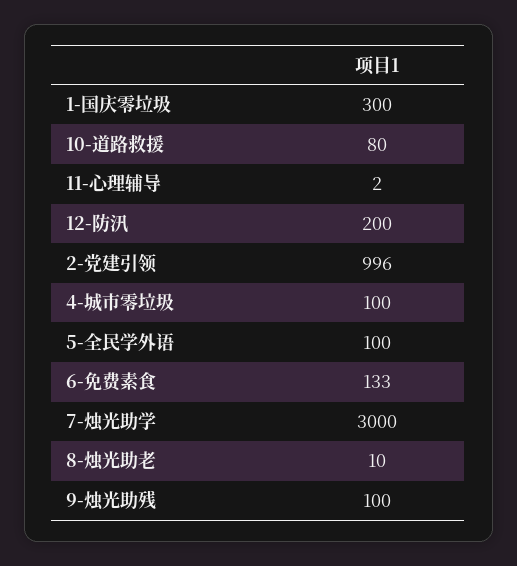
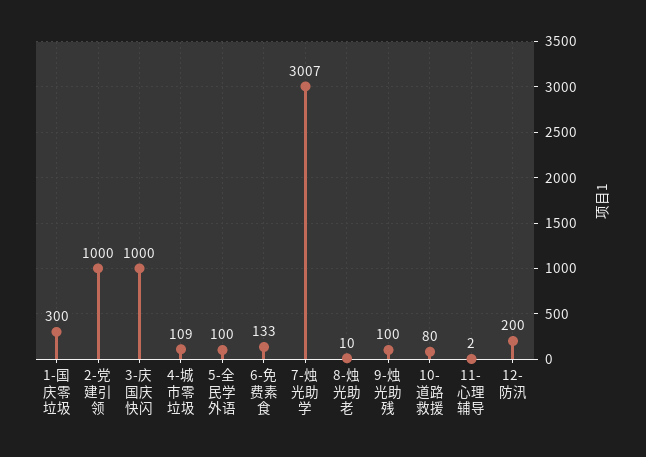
2-党建引领: 996 -> 1000
4-城市零垃圾: 100 -> 109
7-烛光助学: 3000 -> 3007
3-庆国庆快闪: none -> 1000

